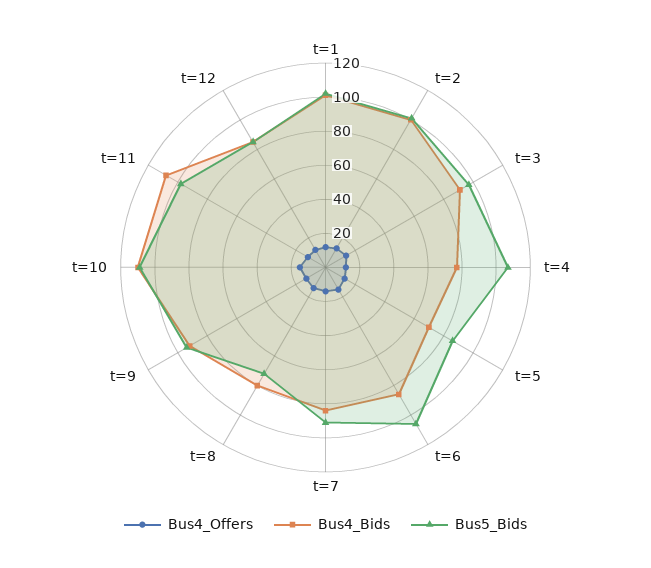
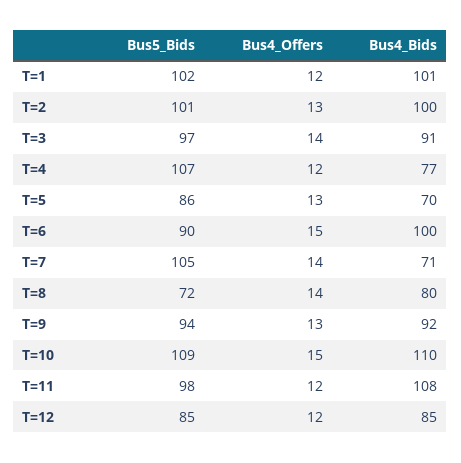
Bus4_Bids, t=6: 85 -> 100
Bus5_Bids, t=6: 105 -> 90
Bus4_Bids, t=7: 85 -> 71
Bus5_Bids, t=7: 90 -> 105

